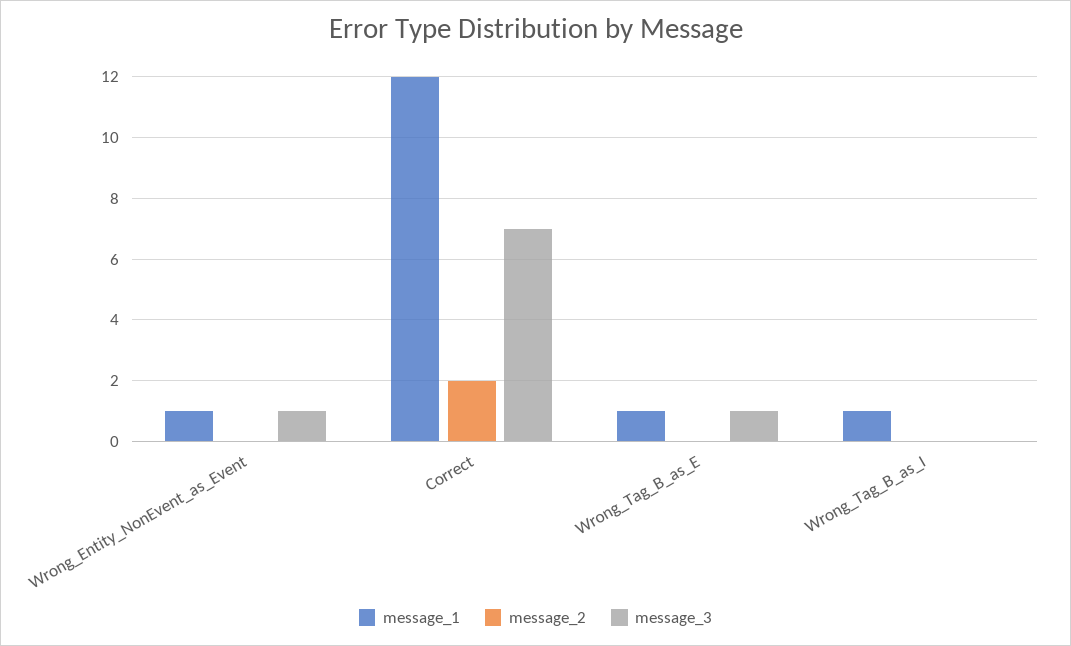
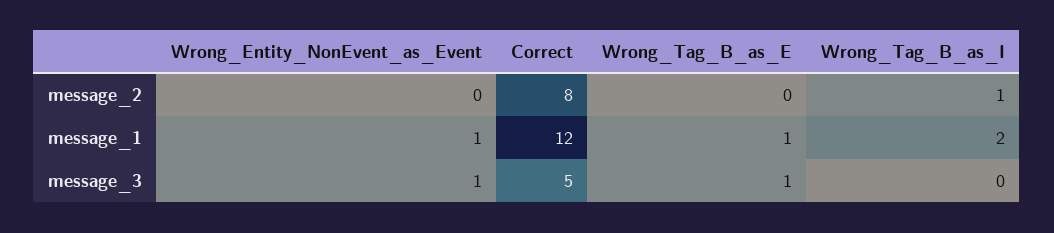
message_2, Correct: 2 -> 8
message_3, Correct: 7 -> 5
message_1, Wrong_Tag_B_as_I: 1 -> 2
message_2, Wrong_Tag_B_as_I: 0 -> 1

